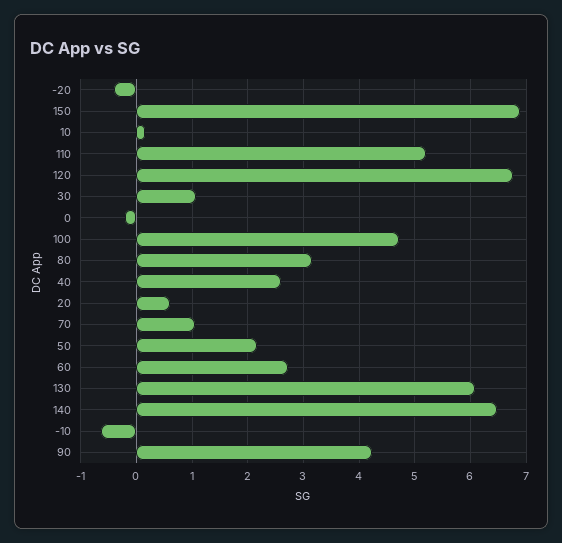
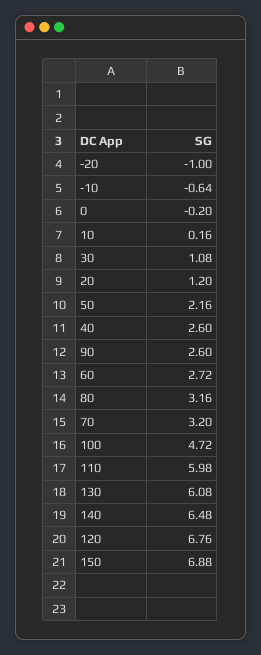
-20: -0.4 -> -1
110: 5.2 -> 5.98
20: 0.6 -> 1.2
70: 1 -> 3.2
90: 4.2 -> 2.6

